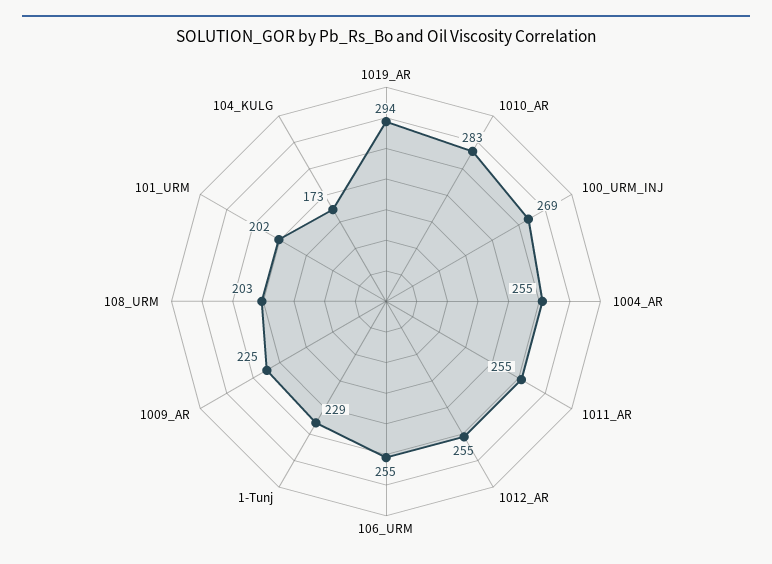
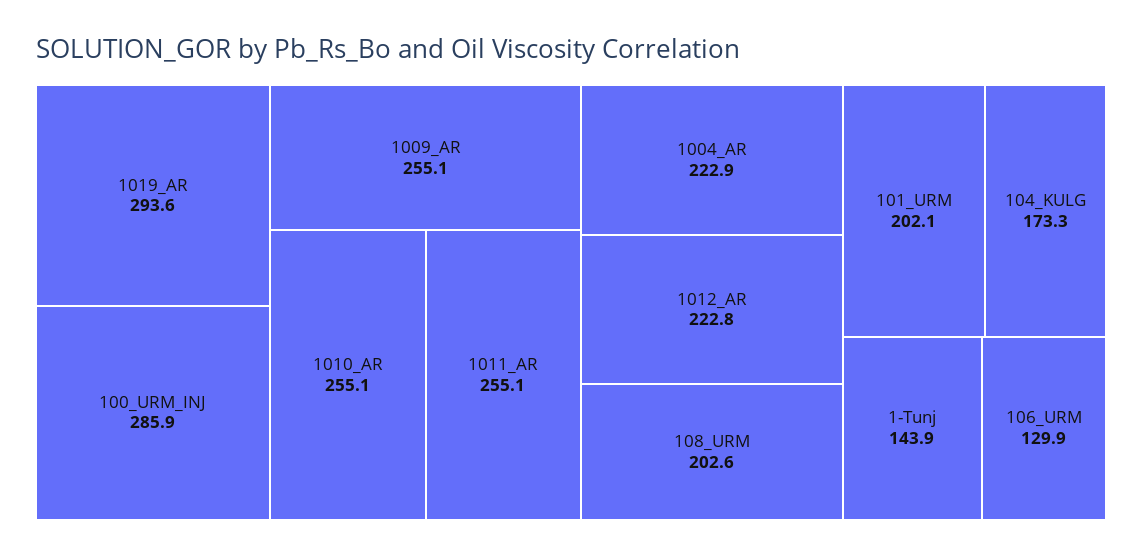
1010_AR: 283 -> 255.1
100_URM_INJ: 269 -> 285.9
1004_AR: 255 -> 222.9
1012_AR: 255 -> 222.8
106_URM: 255 -> 129.9
1-Tunj: 229 -> 143.9
1009_AR: 225 -> 255.1

